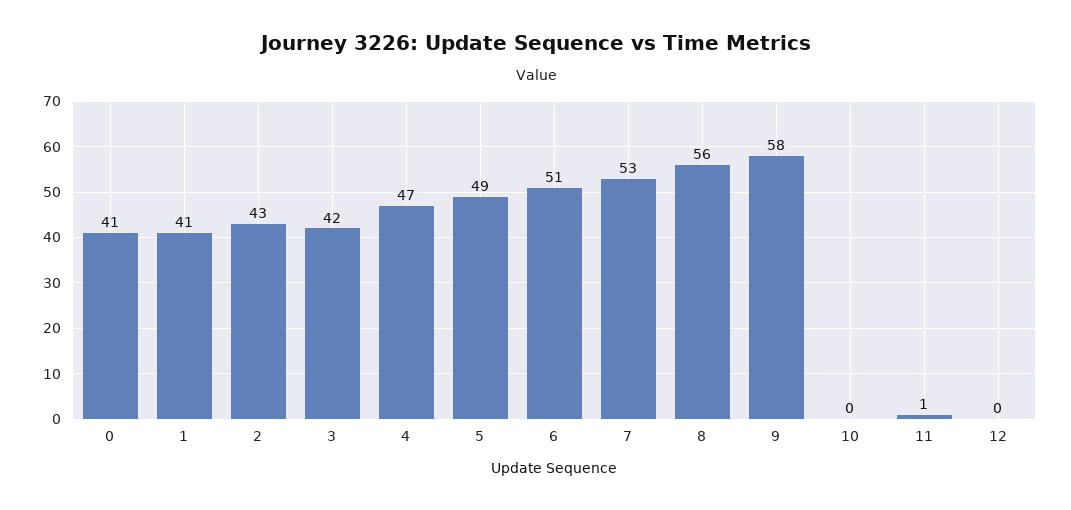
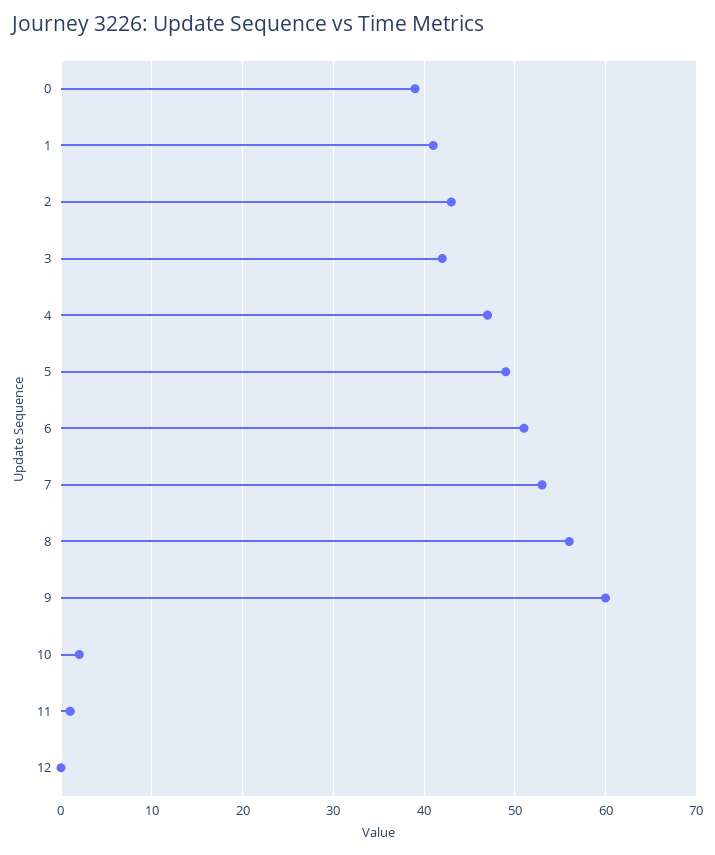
0: 41 -> 39
9: 58 -> 60
10: 0 -> 2

